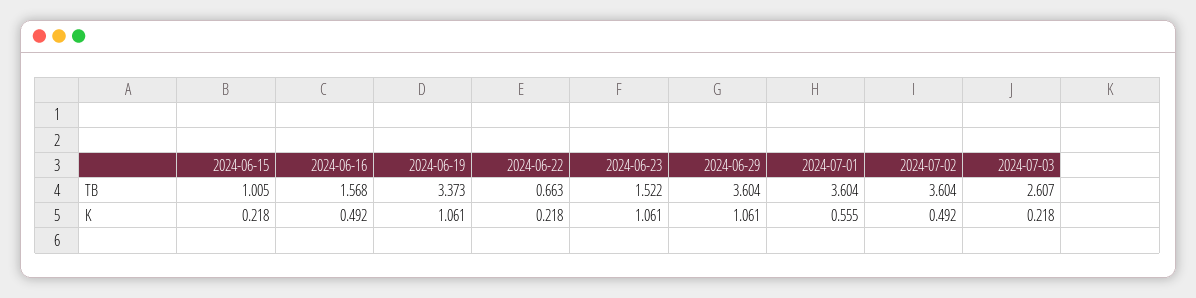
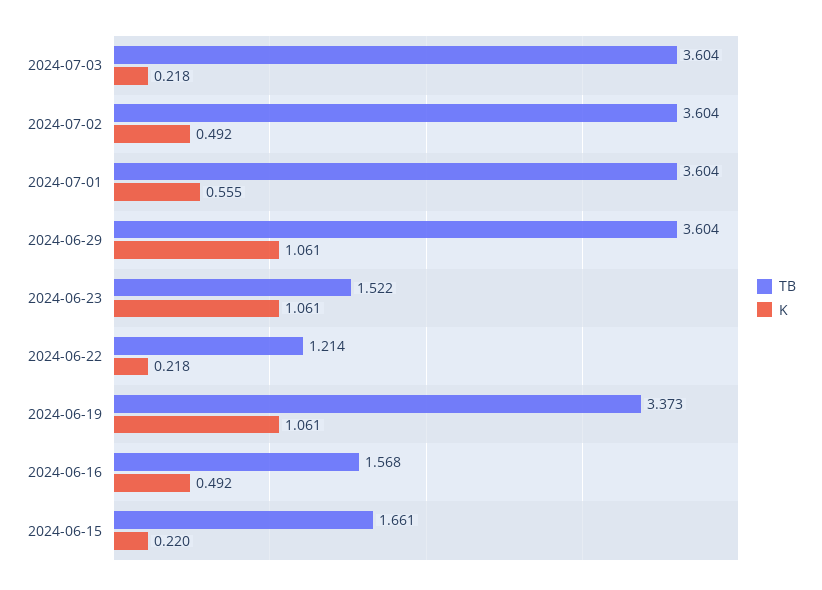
TB, 2024-06-15: 1.005 -> 1.661
TB, 2024-06-22: 0.663 -> 1.214
TB, 2024-07-03: 2.607 -> 3.604
K, 2024-06-15: 0.218 -> 0.22

